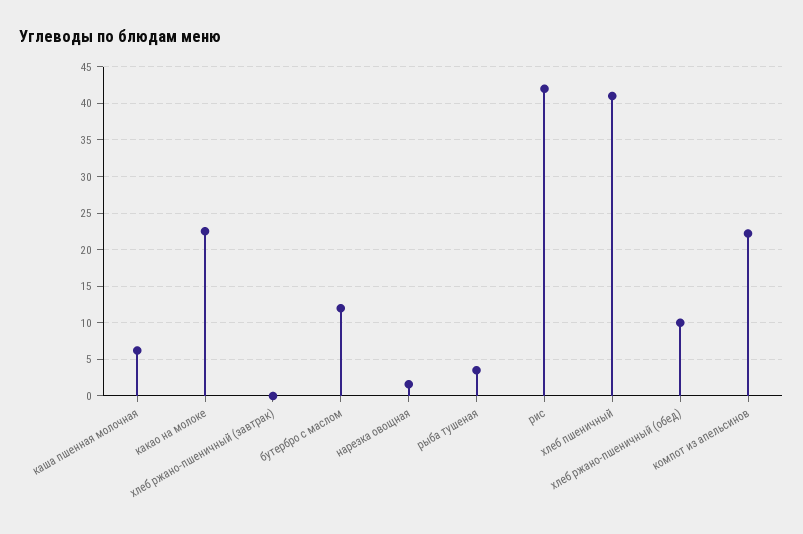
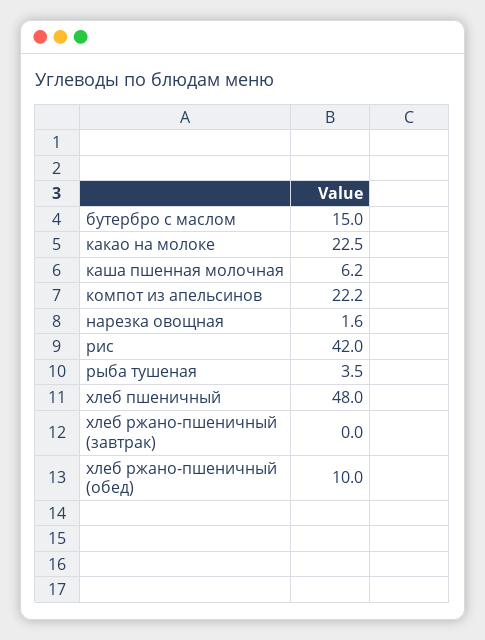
бутербро с маслом: 12 -> 15
хлеб пшеничный: 41 -> 48

